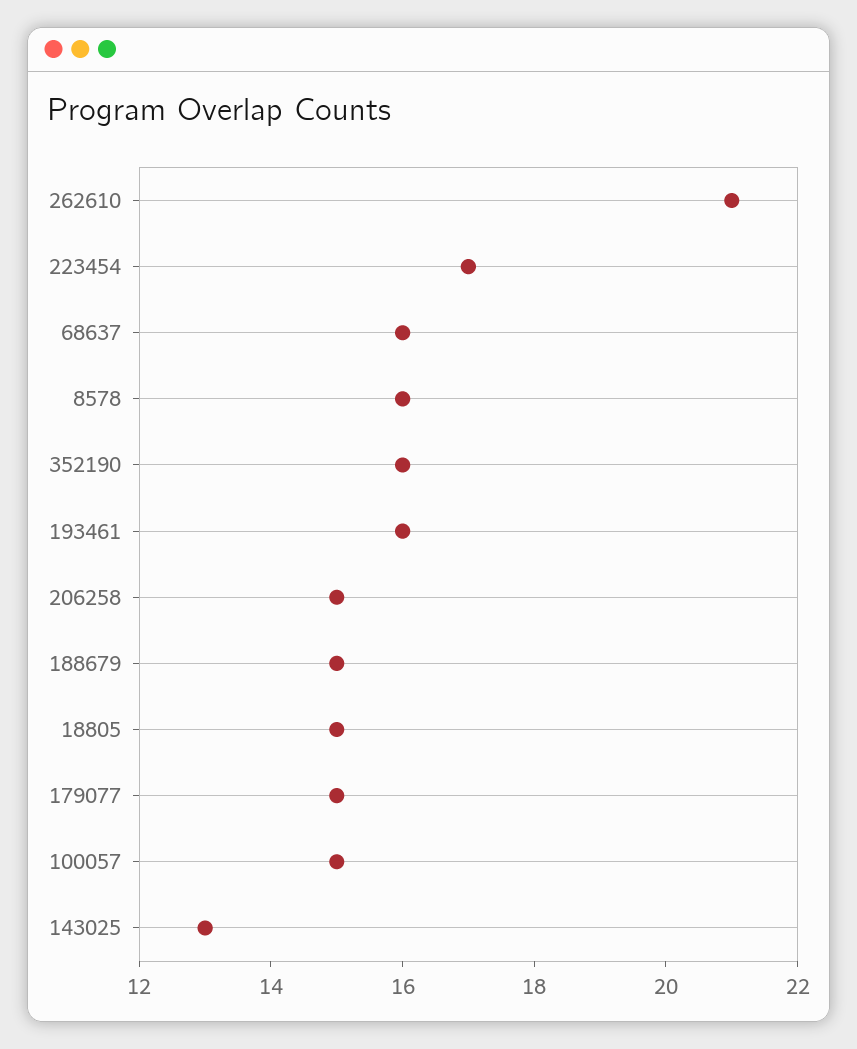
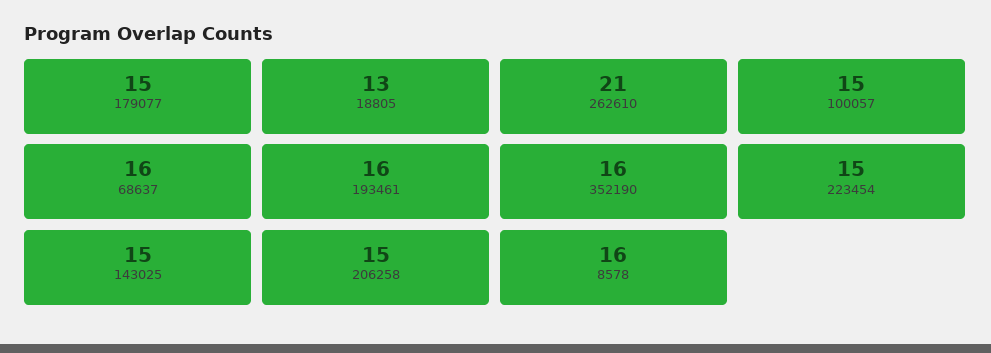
223454: 17 -> 15
188679: 15 -> none
18805: 15 -> 13
143025: 13 -> 15

